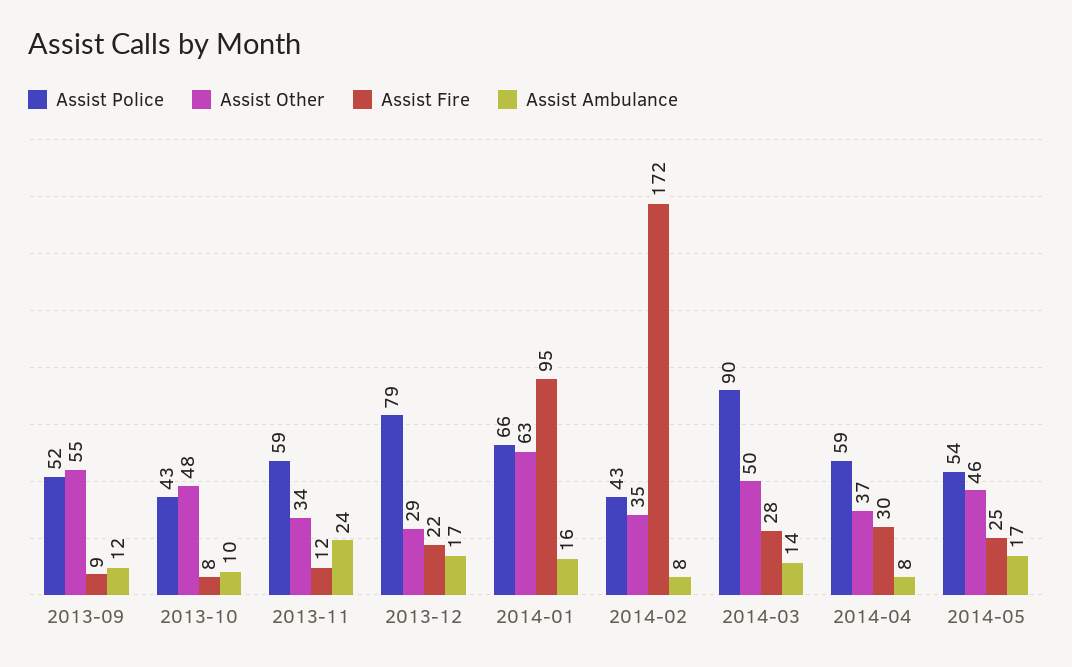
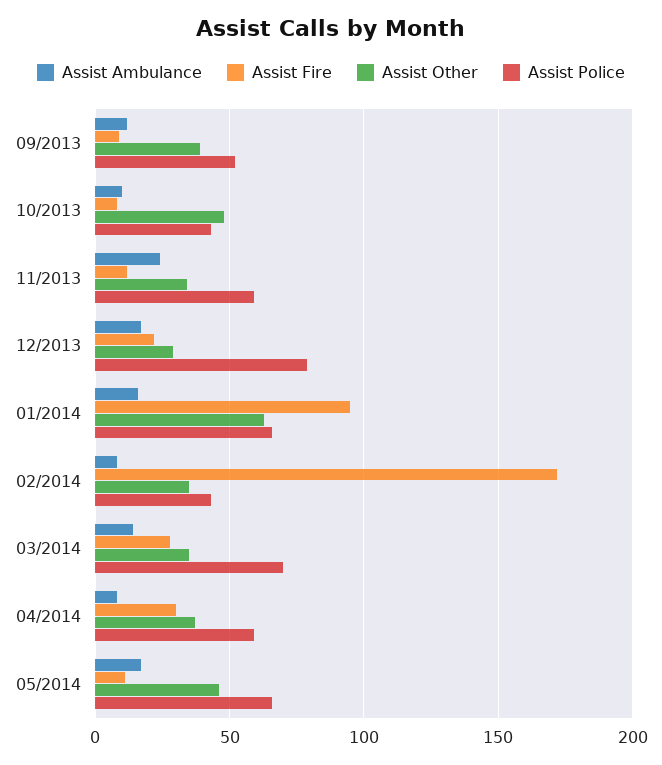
Assist Other, 2013-09: 55 -> 40
Assist Police, 2014-03: 90 -> 70
Assist Other, 2014-03: 50 -> 35
Assist Police, 2014-05: 54 -> 65
Assist Fire, 2014-05: 25 -> 10

